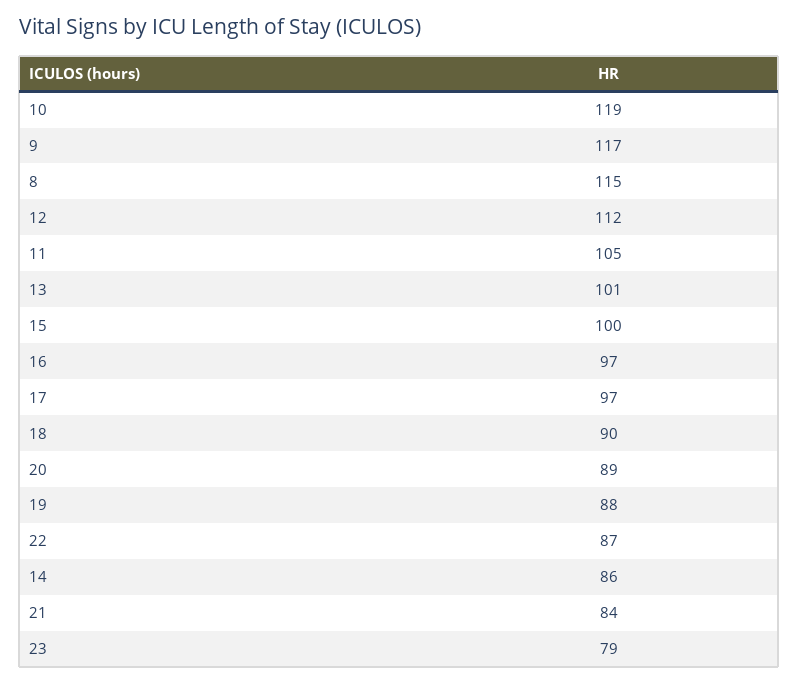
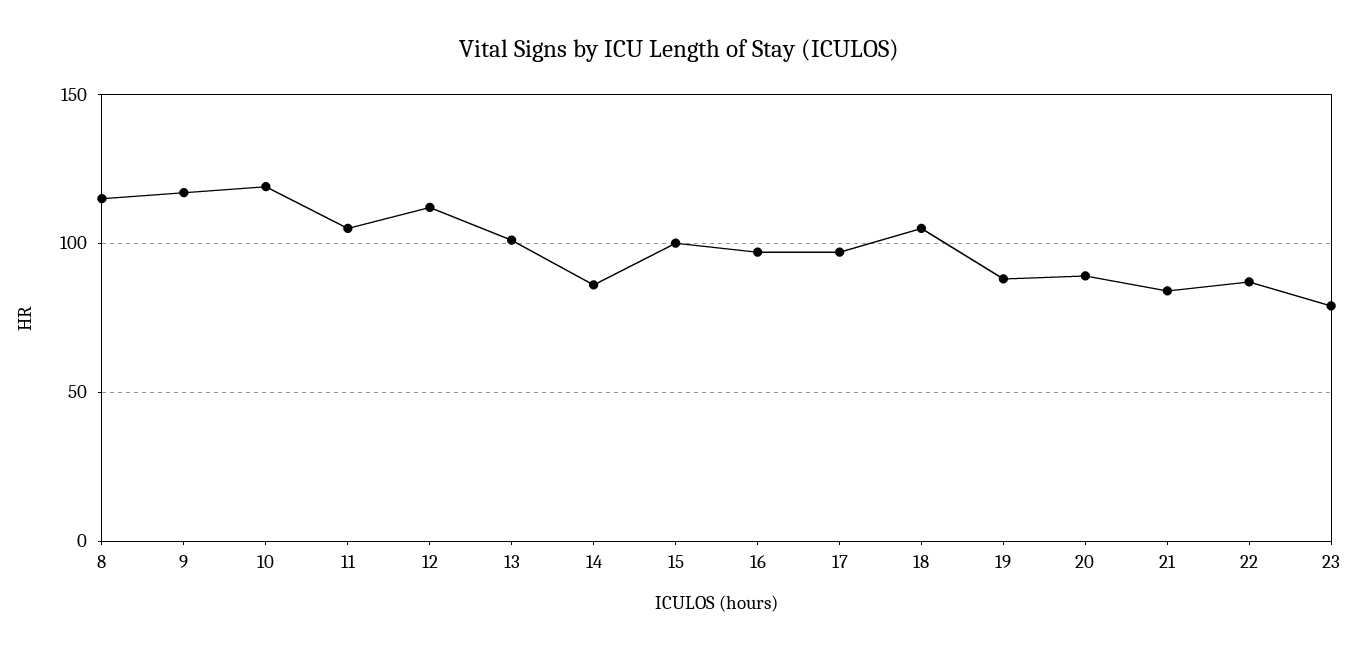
18: 90 -> 105

